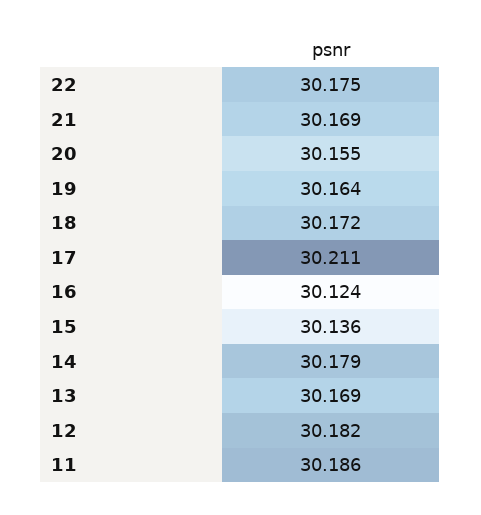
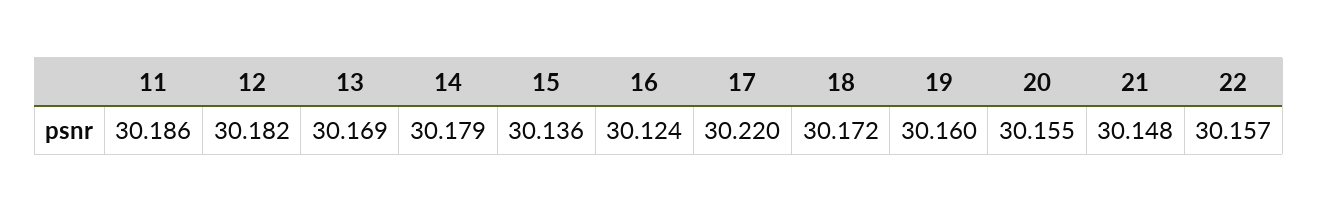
22: 30.175 -> 30.157
21: 30.169 -> 30.148
19: 30.164 -> 30.16
17: 30.211 -> 30.22

